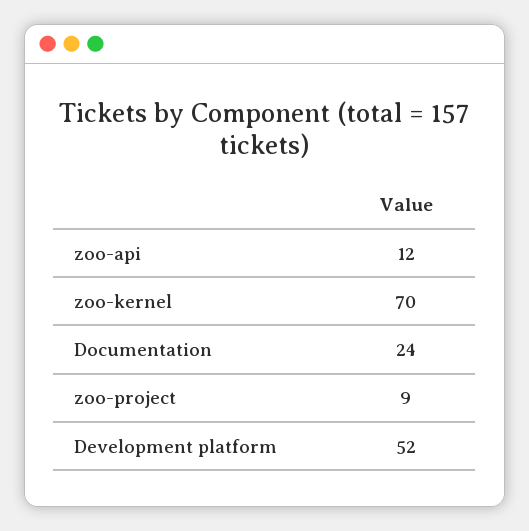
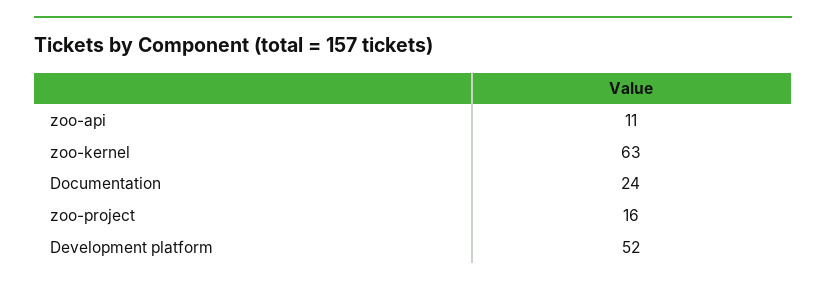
zoo-api: 12 -> 11
zoo-kernel: 70 -> 63
zoo-project: 9 -> 16

